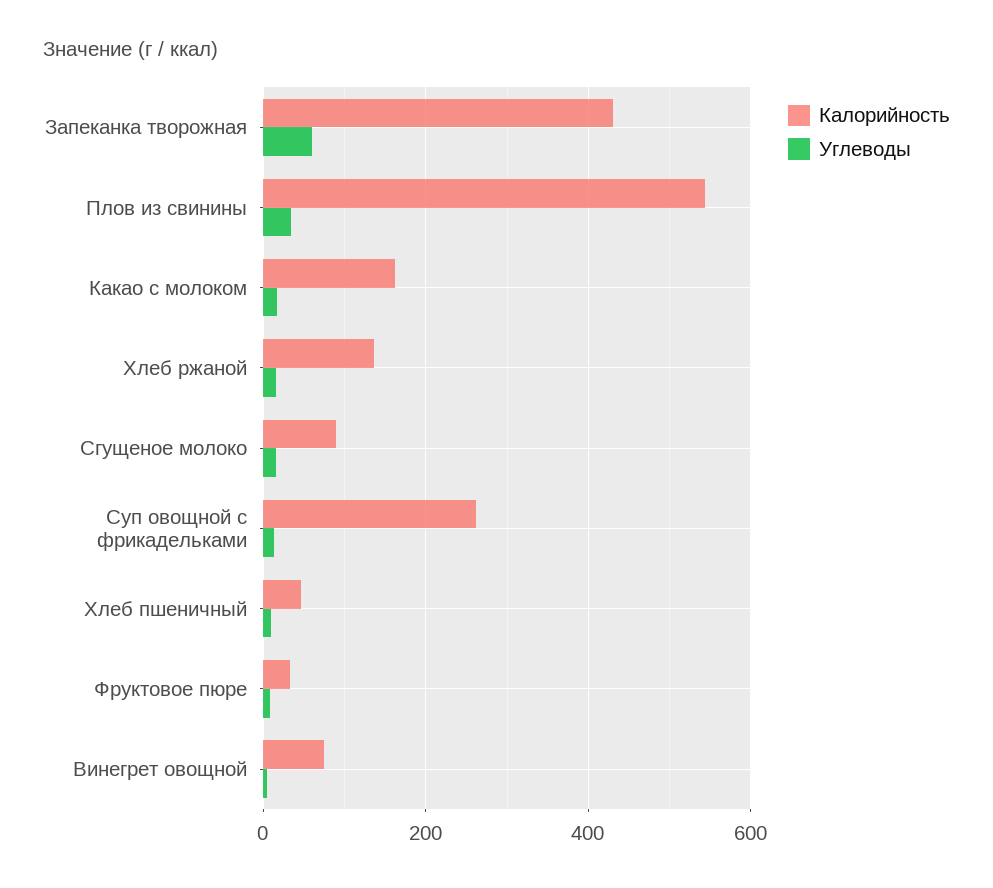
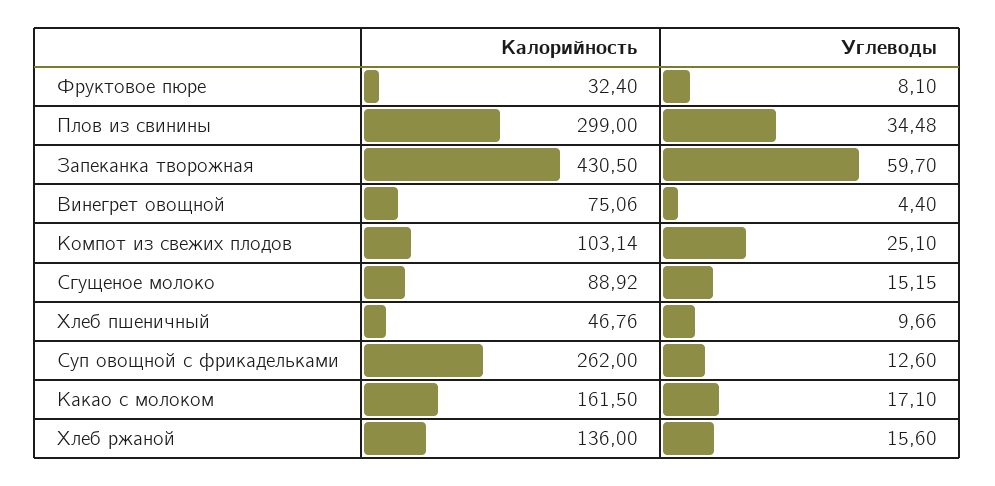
Калорийность, Плов из свинины: 540 -> 299
Калорийность, Компот из свежих плодов: none -> 103.14
Углеводы, Компот из свежих плодов: none -> 25.1

